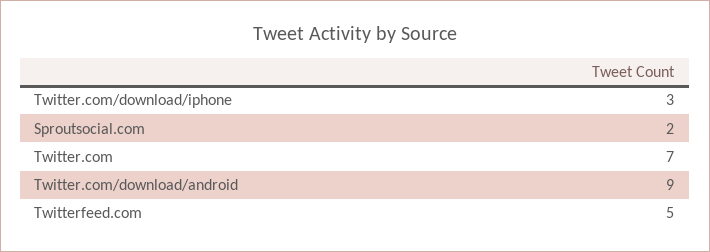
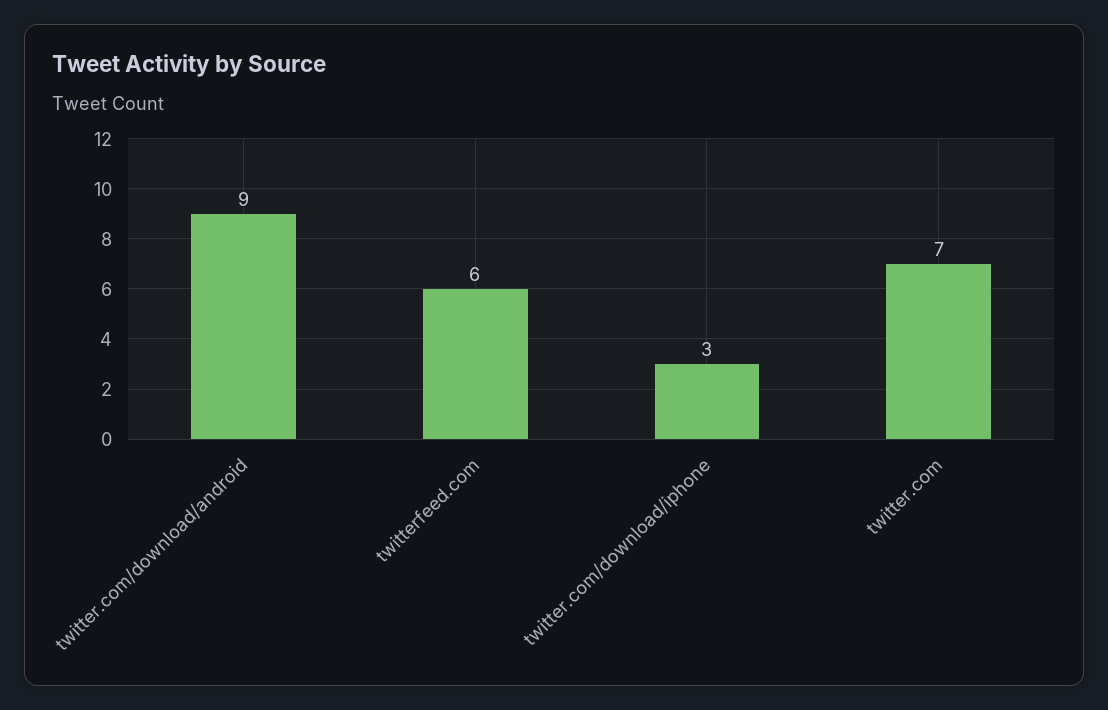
Sproutsocial.com: 2 -> none
Twitterfeed.com: 5 -> 6

